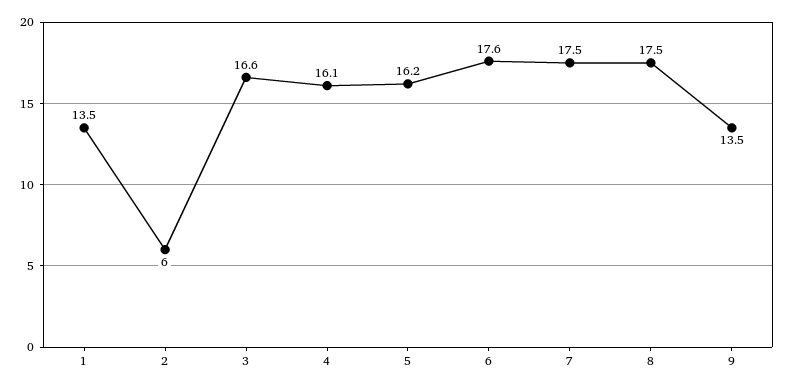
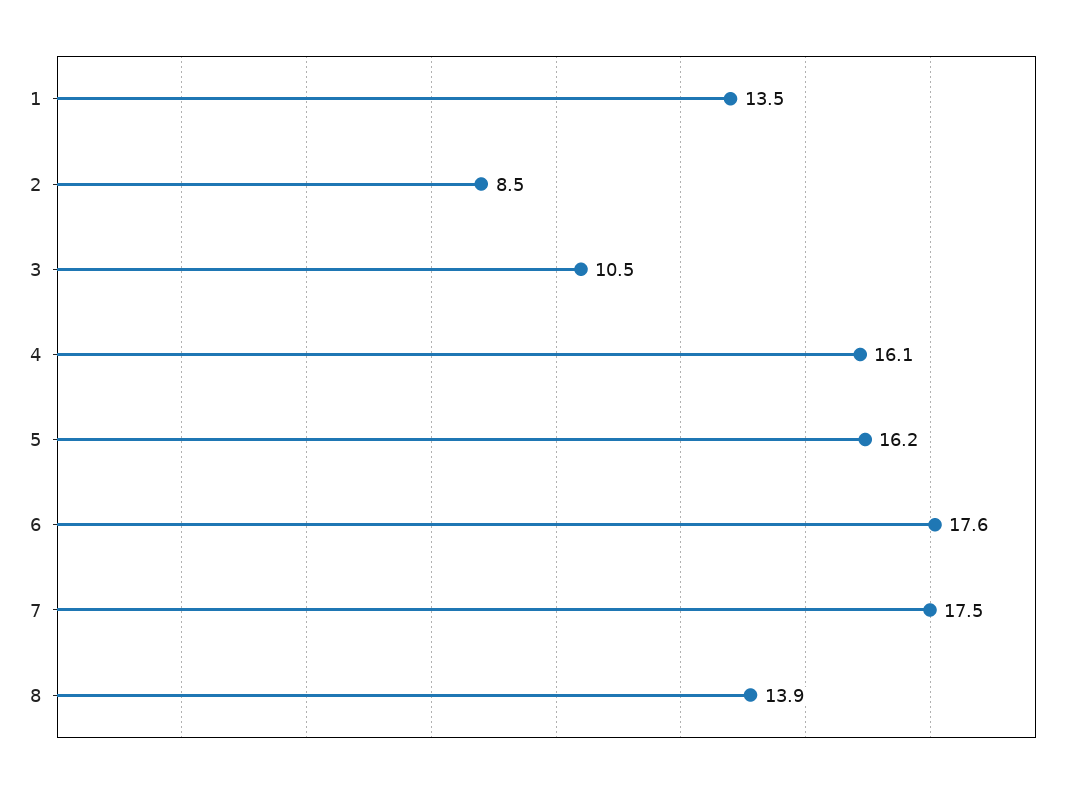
2: 6 -> 8.5
3: 16.6 -> 10.5
8: 17.5 -> 13.9
9: 13.5 -> none

